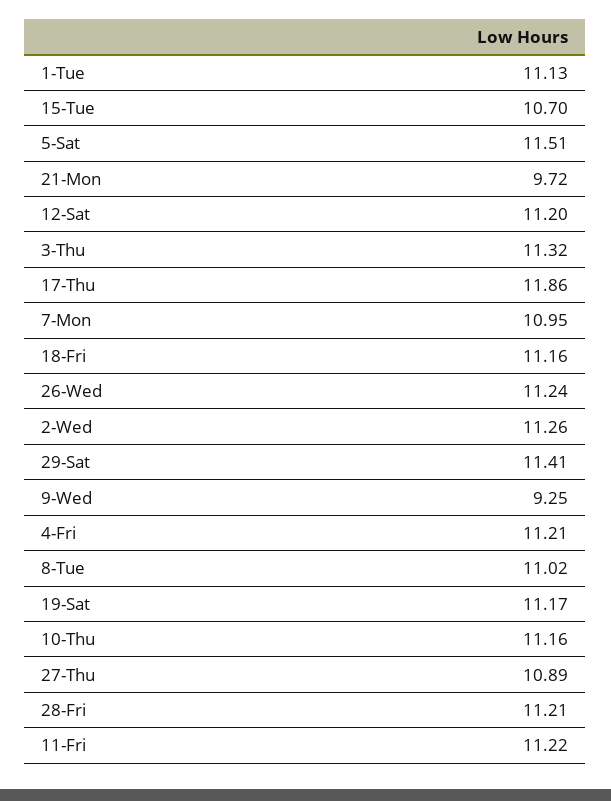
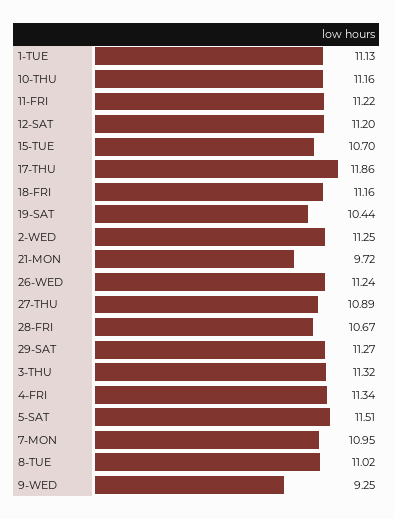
2-Wed: 11.26 -> 11.25
29-Sat: 11.41 -> 11.27
4-Fri: 11.21 -> 11.34
19-Sat: 11.17 -> 10.44
28-Fri: 11.21 -> 10.67

